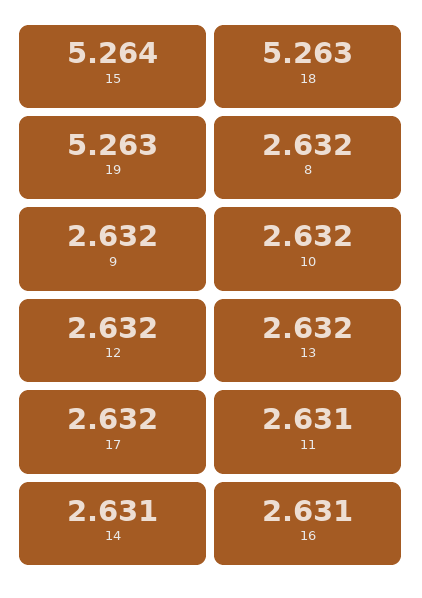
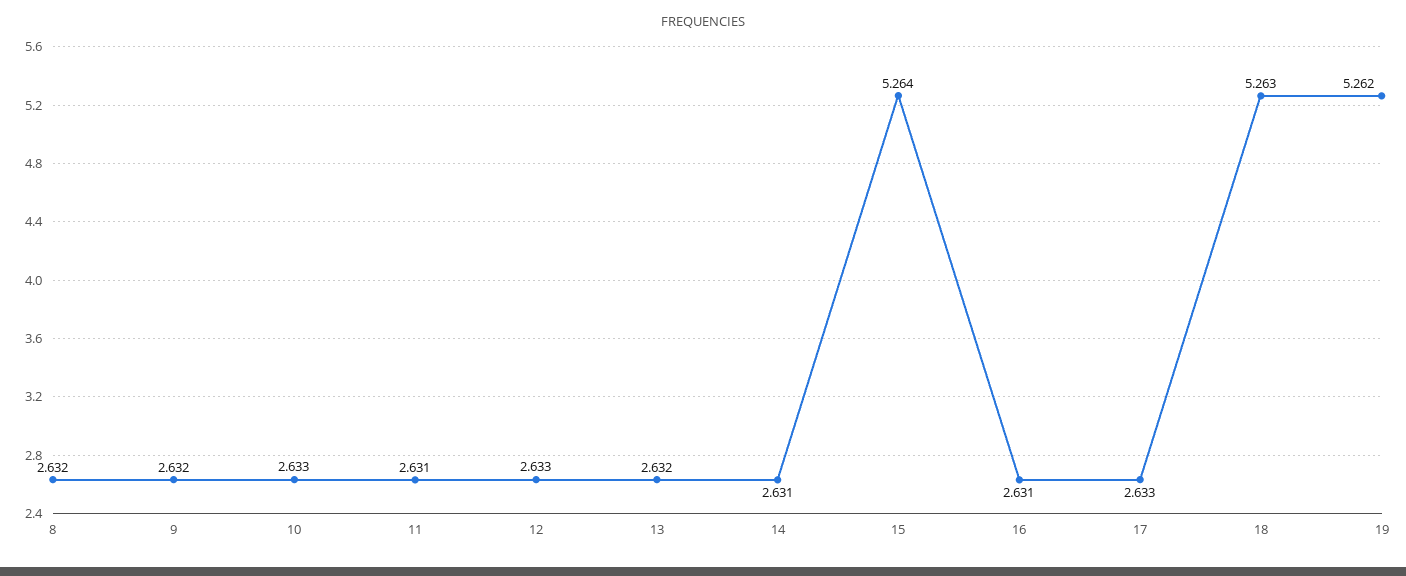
19: 5.263 -> 5.262
10: 2.632 -> 2.633
12: 2.632 -> 2.633
17: 2.632 -> 2.633

